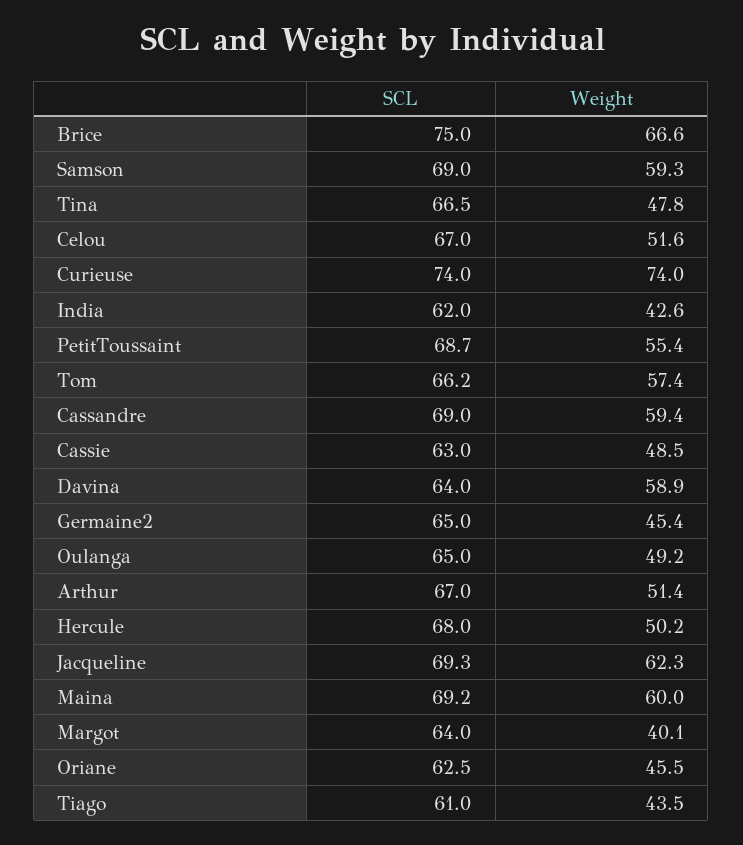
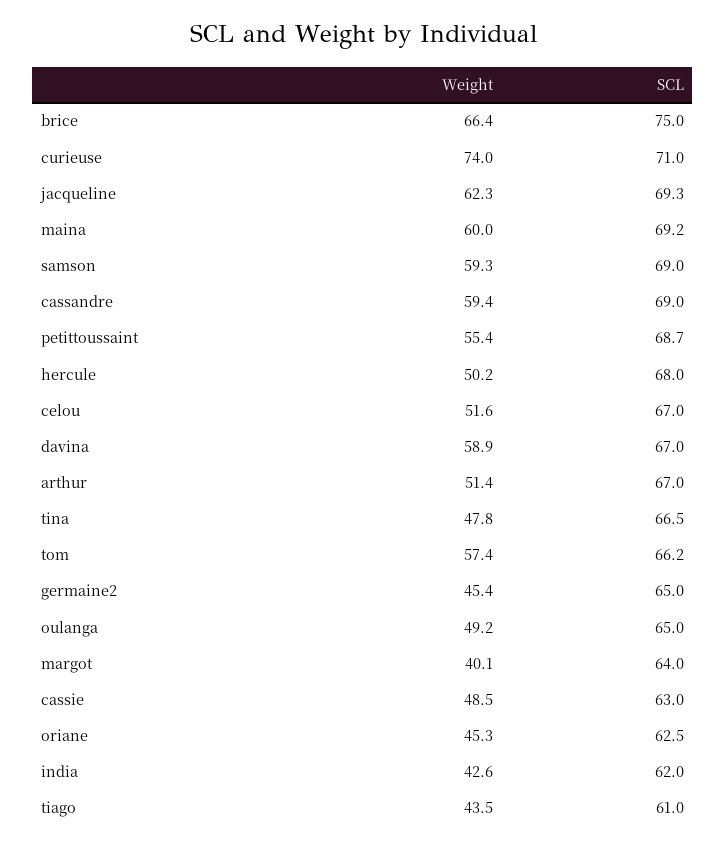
Weight, Brice: 66.6 -> 66.4
SCL, Curieuse: 74 -> 71
SCL, Davina: 64 -> 67
Weight, Oriane: 45.5 -> 45.3

